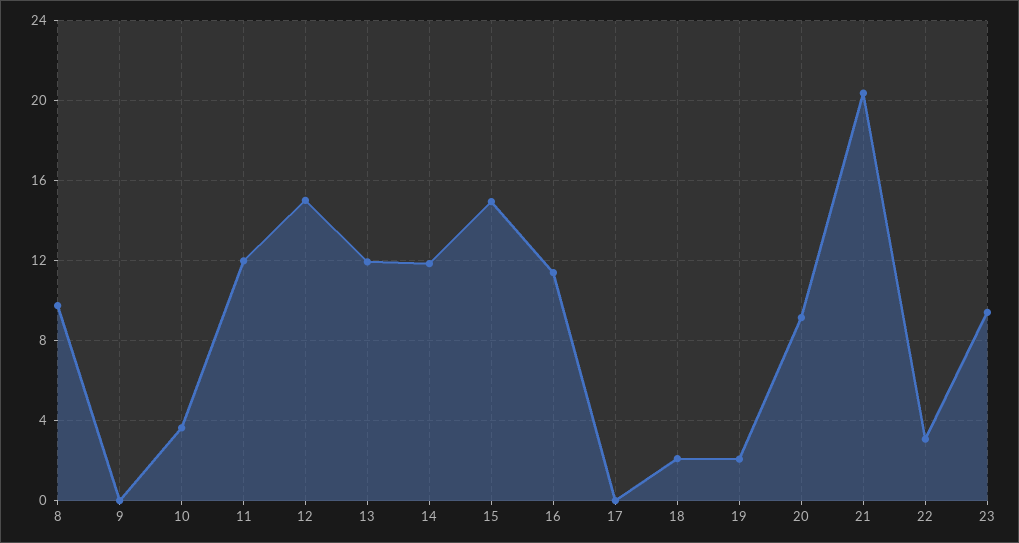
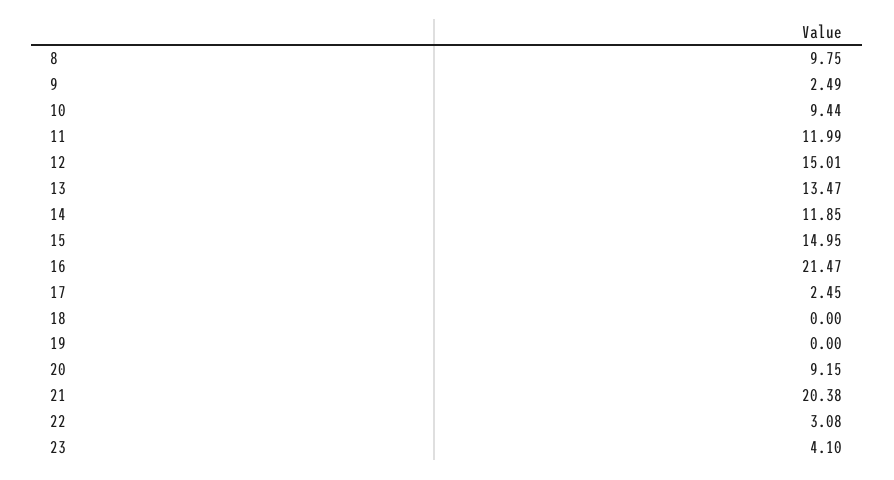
9: 0 -> 2.49
10: 3.5 -> 9.44
13: 12 -> 13.47
16: 11.5 -> 21.47
17: 0 -> 2.45
18: 2 -> 0
19: 2 -> 0
23: 9.5 -> 4.1

